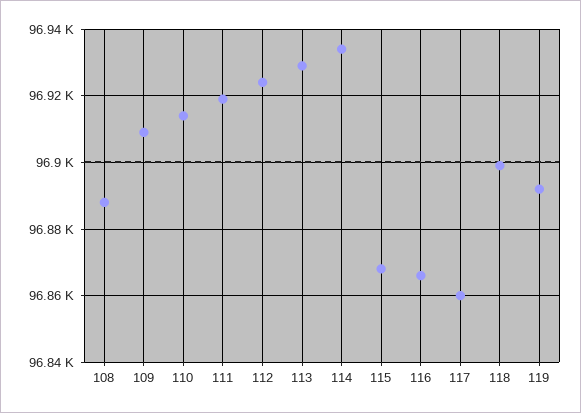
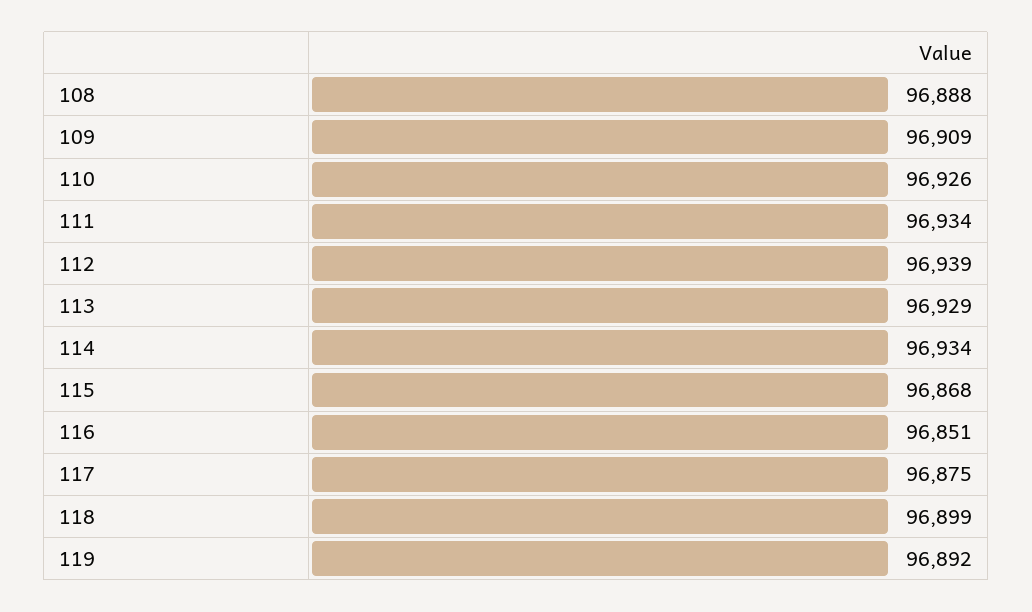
110: 96915 -> 96926
111: 96920 -> 96934
112: 96925 -> 96939
116: 96865 -> 96851
117: 96860 -> 96875

